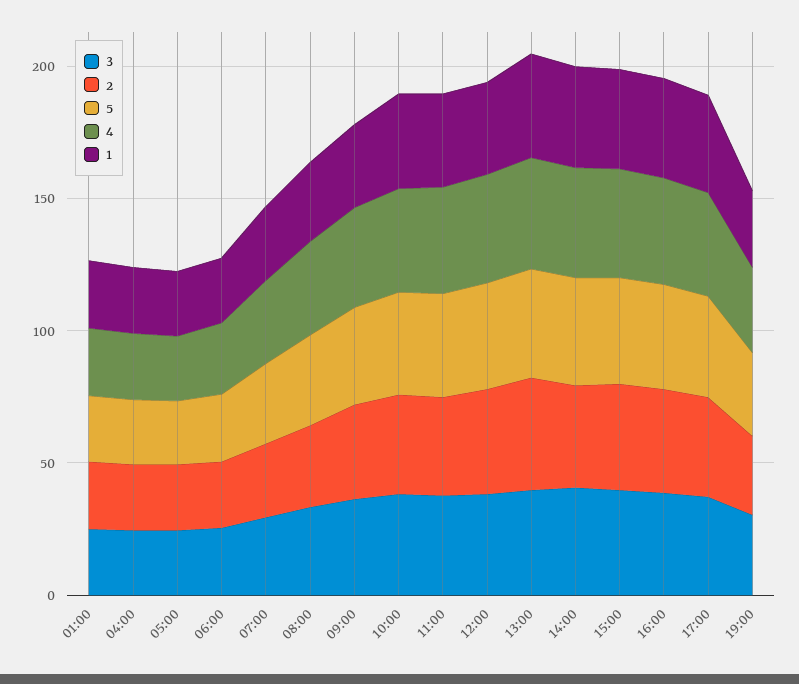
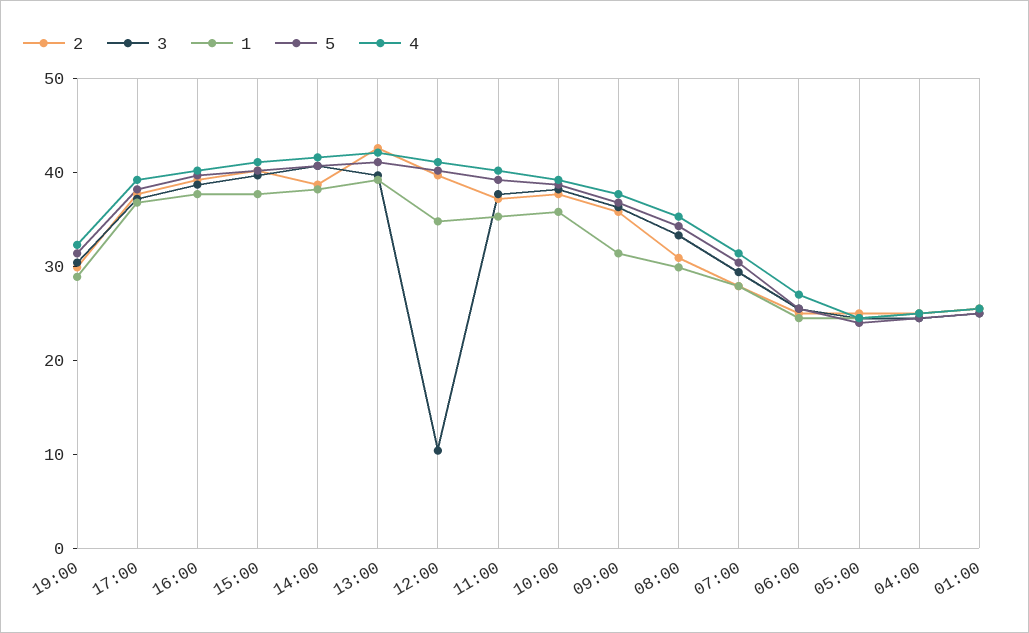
3, 12:00: 40 -> 10

